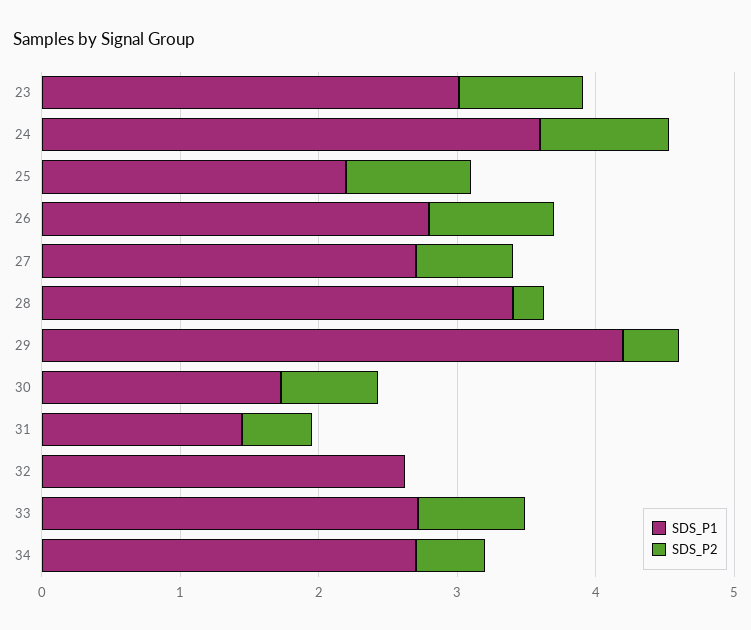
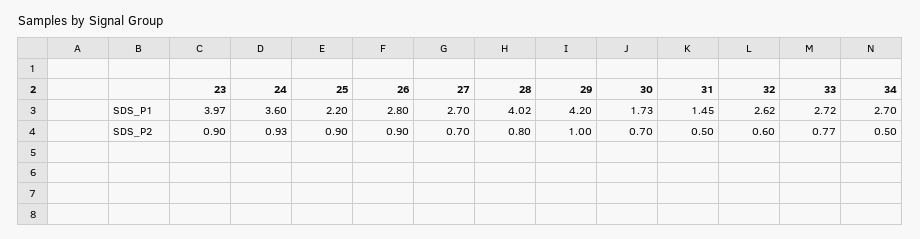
SDS_P1, 23: 3 -> 3.97
SDS_P1, 28: 3.4 -> 4.02
SDS_P2, 28: 0.2 -> 0.8
SDS_P2, 29: 0.4 -> 1
SDS_P2, 32: 0 -> 0.6

